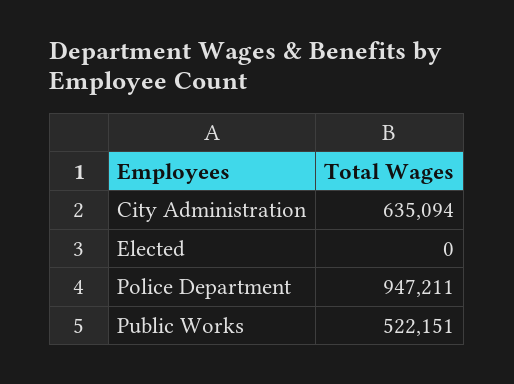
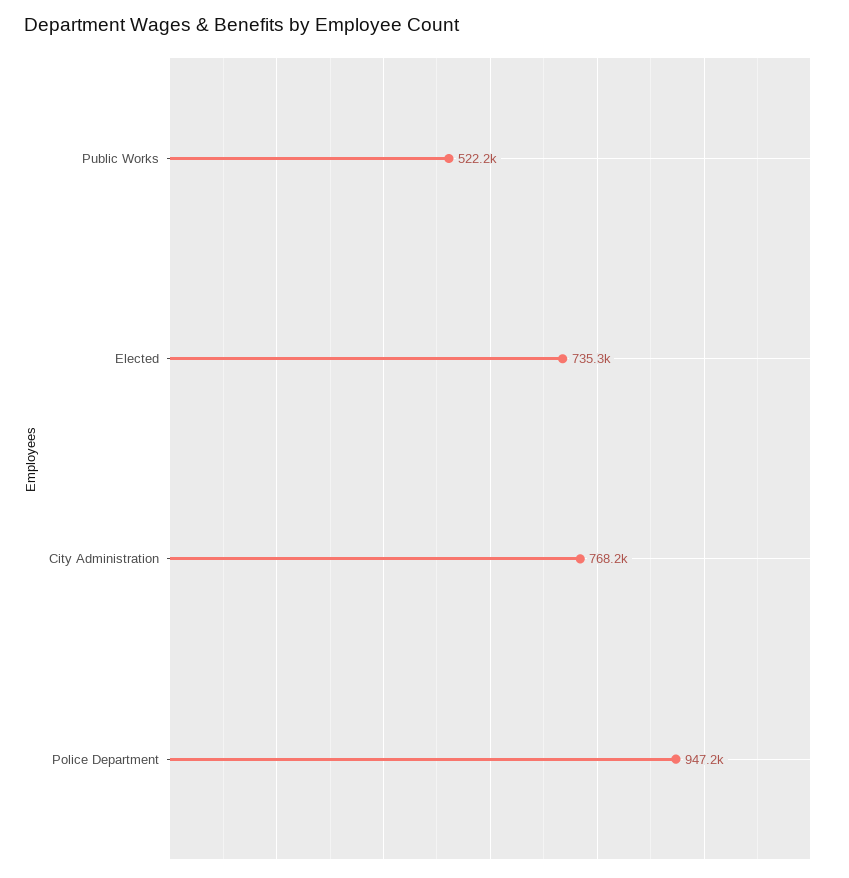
City Administration: 635094 -> 768200
Elected: 0 -> 735300

